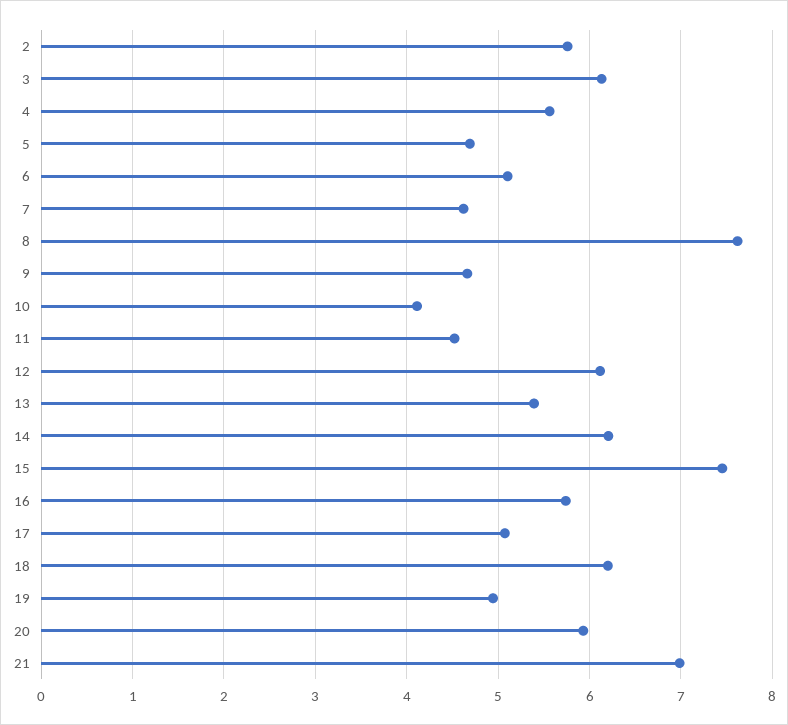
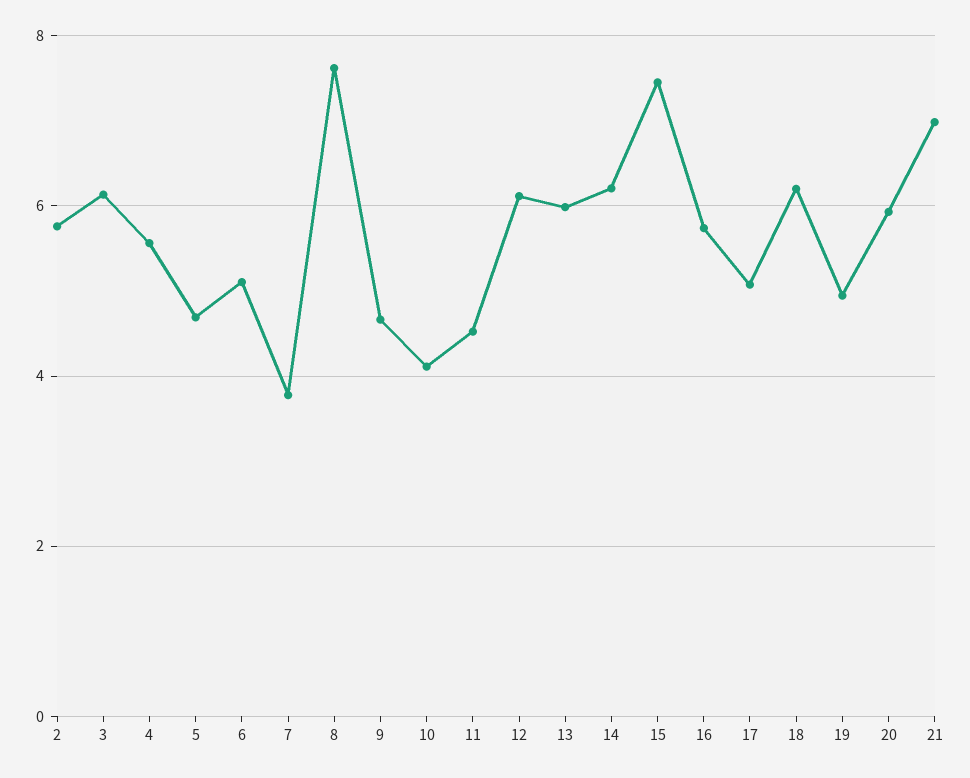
7: 4.6 -> 3.8
13: 5.4 -> 6

